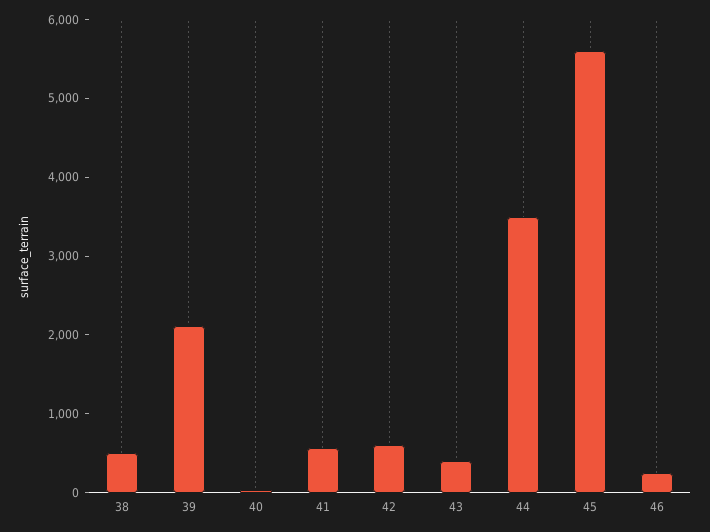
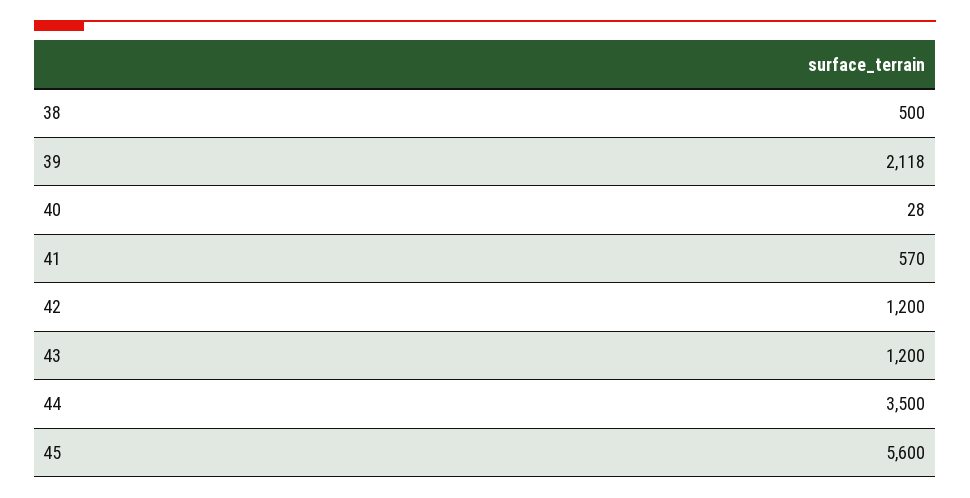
42: 600 -> 1200
43: 400 -> 1200
46: 200 -> none

